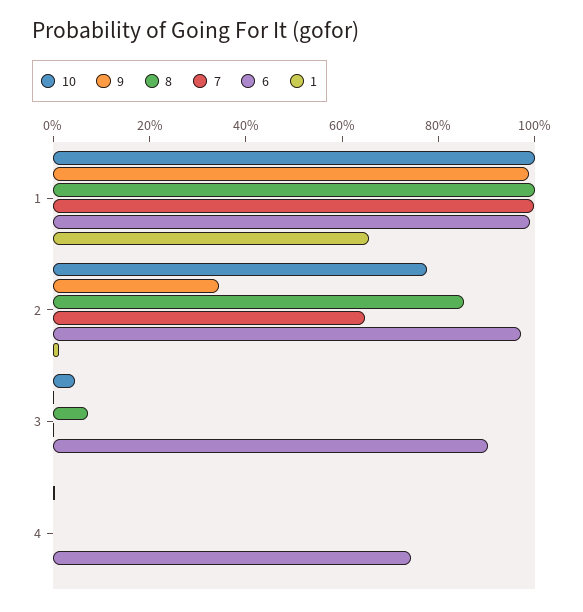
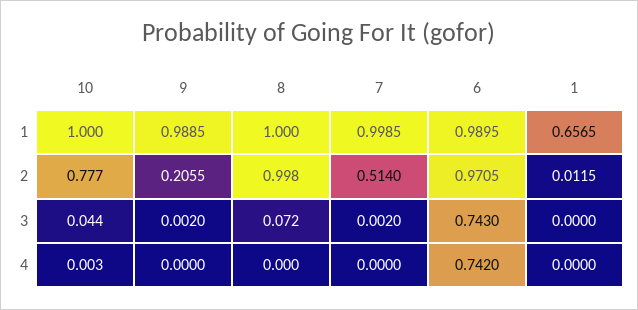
9, 2: 0.35 -> 0.2055
8, 2: 0.85 -> 0.998
7, 2: 0.65 -> 0.514
6, 3: 0.9 -> 0.743

